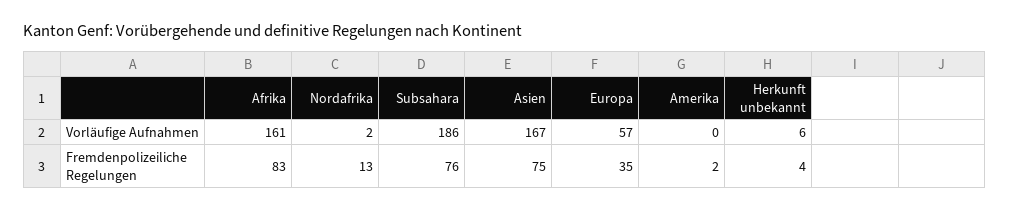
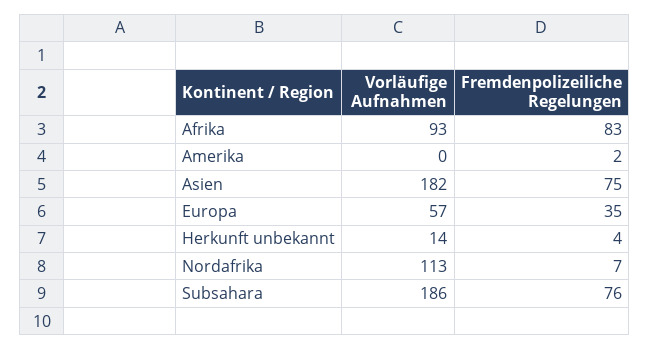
Afrika, Vorläufige Aufnahmen: 161 -> 93
Nordafrika, Vorläufige Aufnahmen: 2 -> 113
Asien, Vorläufige Aufnahmen: 167 -> 182
Herkunft unbekannt, Vorläufige Aufnahmen: 6 -> 14
Nordafrika, Fremdenpolizeiliche Regelungen: 13 -> 7

